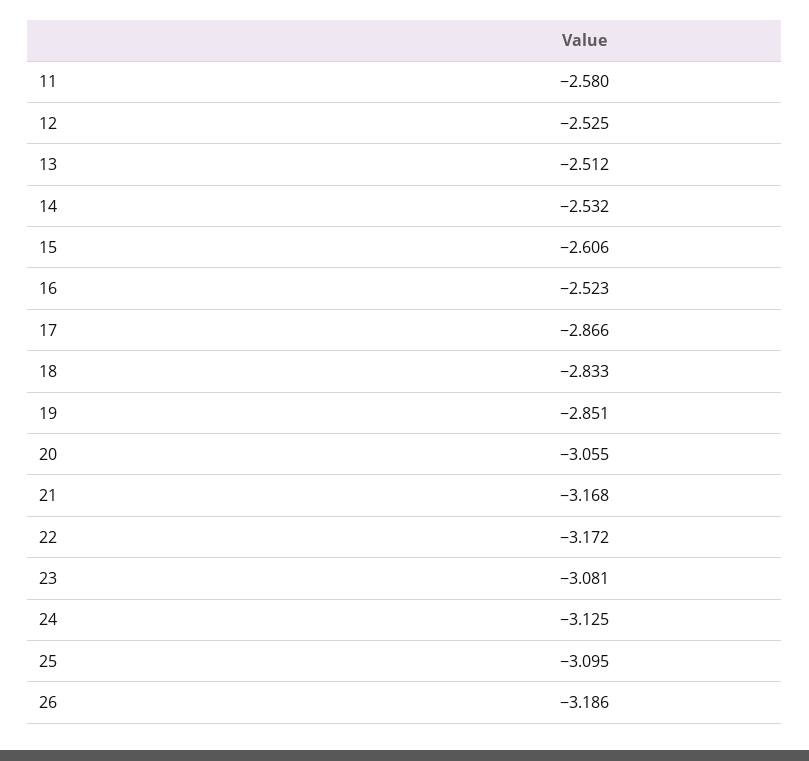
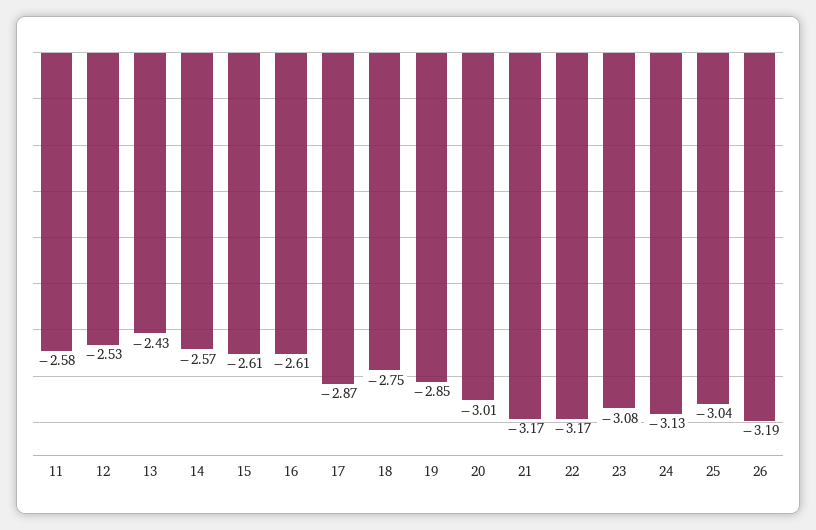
13: -2.512 -> -2.43
14: -2.532 -> -2.57
16: -2.523 -> -2.61
18: -2.833 -> -2.75
20: -3.055 -> -3.01
25: -3.095 -> -3.04

